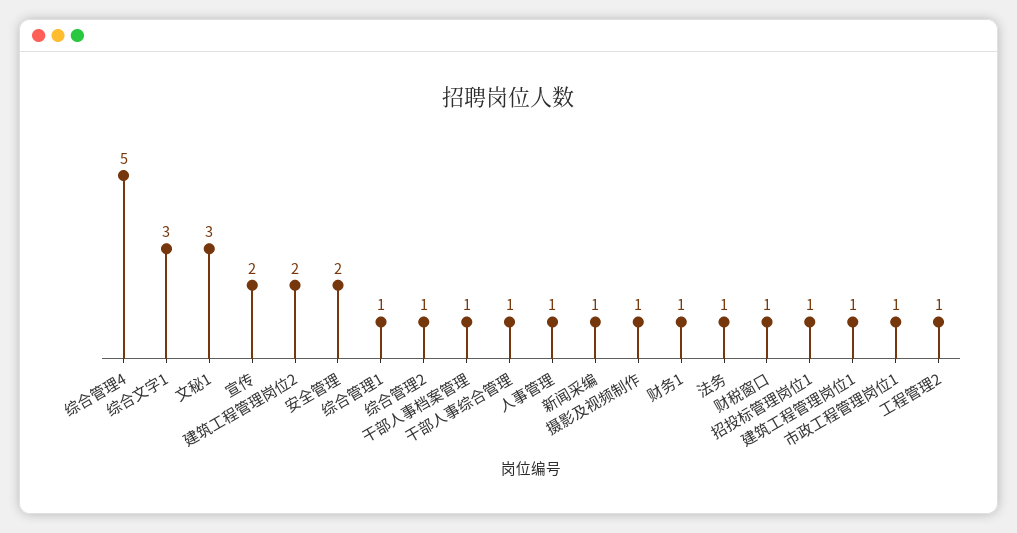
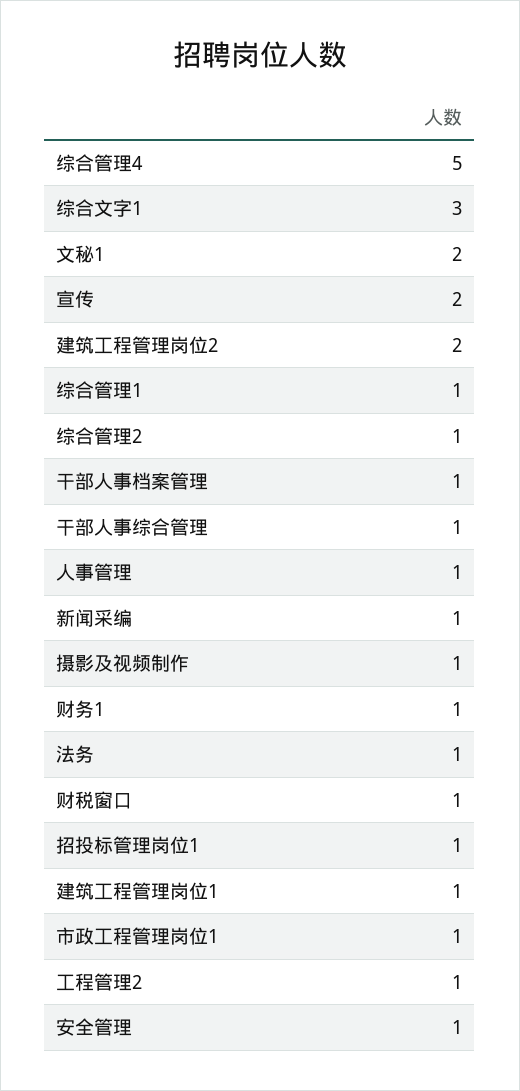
文秘1: 3 -> 2
安全管理: 2 -> 1

